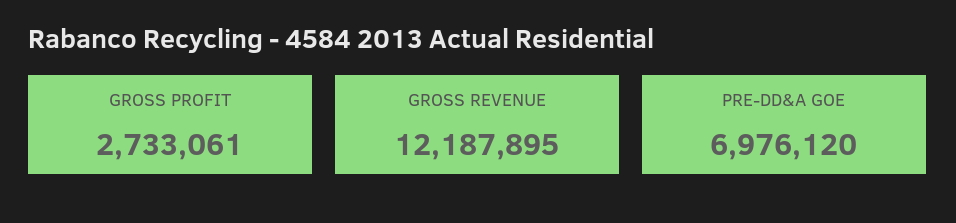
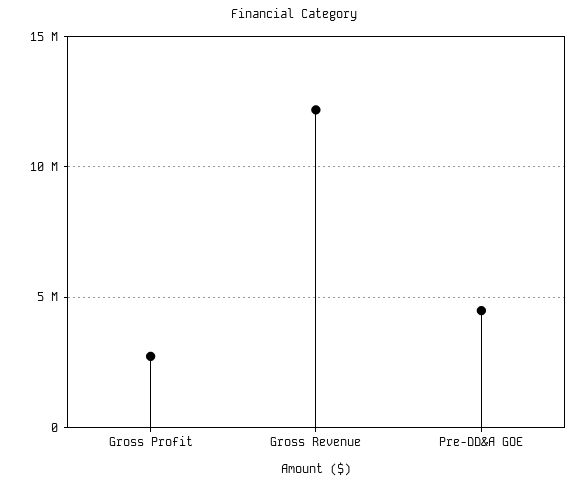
PRE-DD&A GOE: 6976120 -> 4500000

